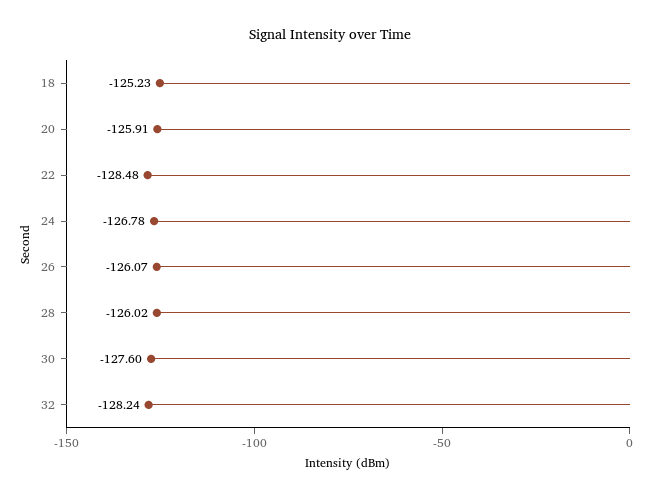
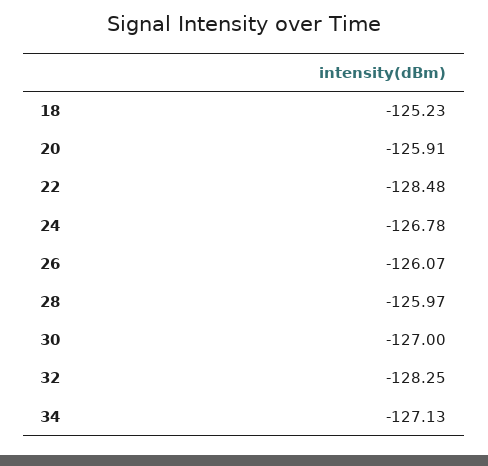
28: -126.02 -> -125.97
30: -127.6 -> -127
32: -128.24 -> -128.25
34: none -> -127.13

